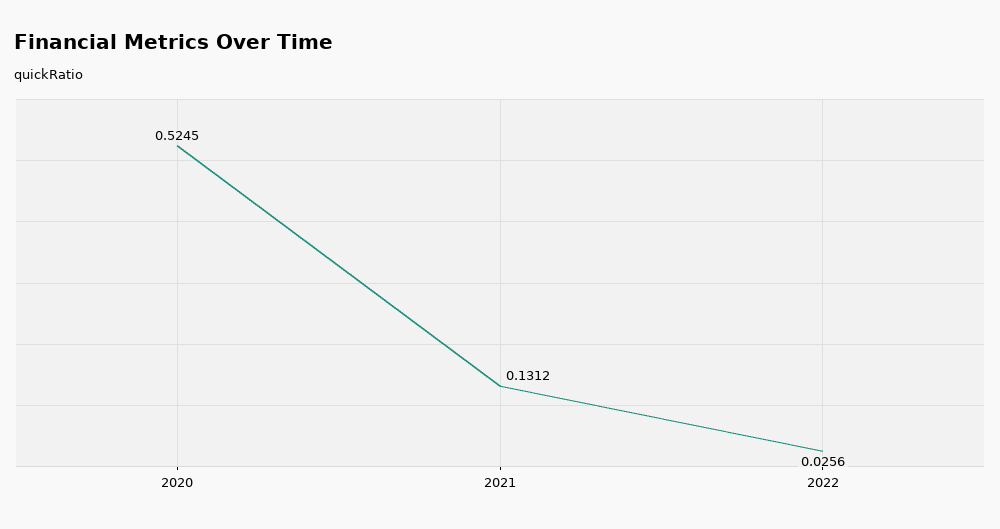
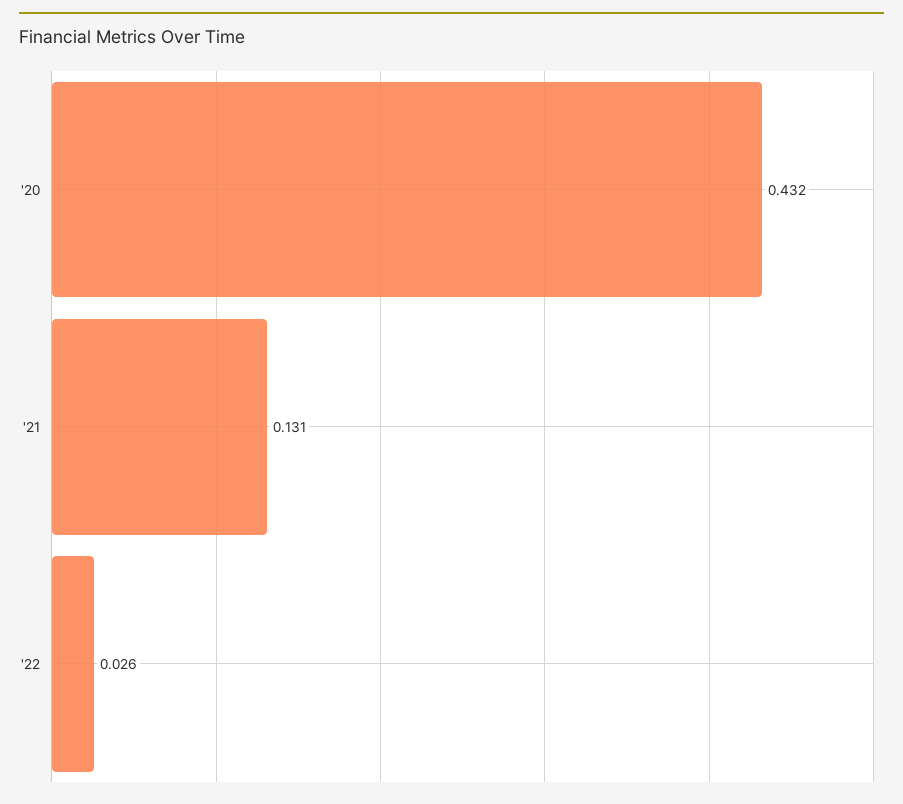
2020: 0.5245 -> 0.432

